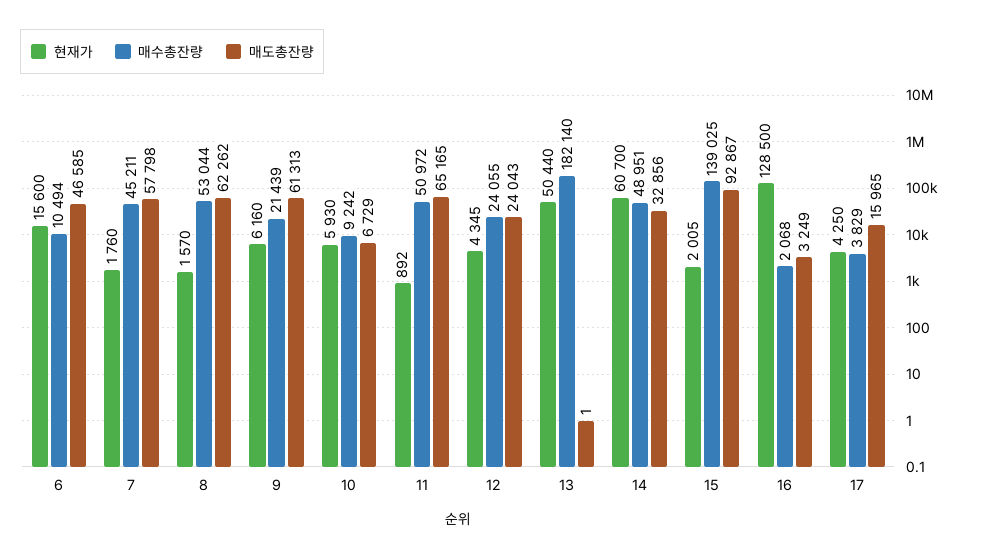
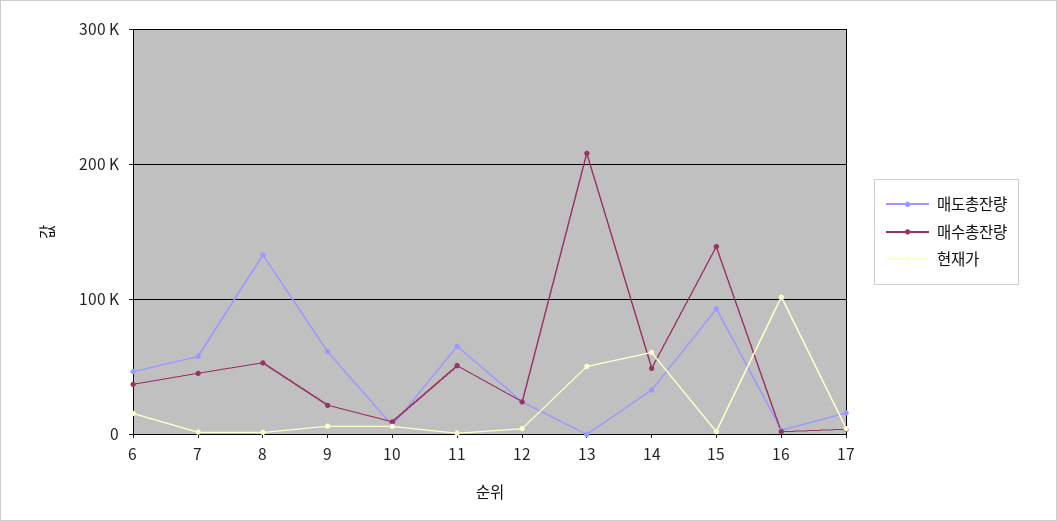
매수총잔량, 6: 10494 -> 40000
매도총잔량, 8: 62262 -> 130000
매수총잔량, 13: 182140 -> 210000
현재가, 16: 128500 -> 100000

